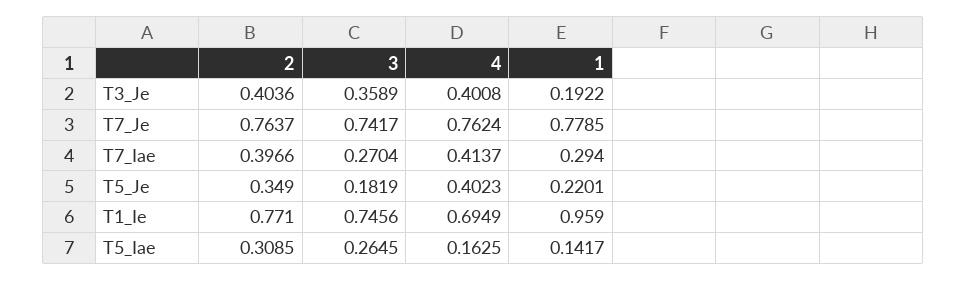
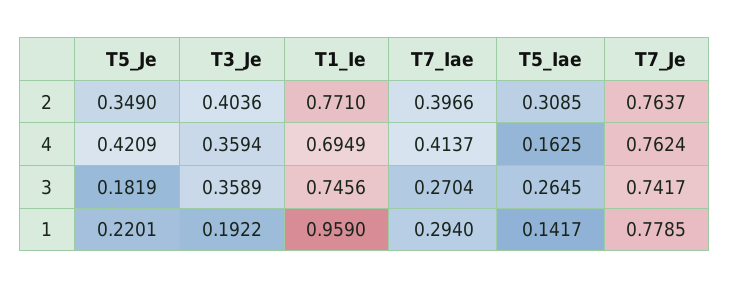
4, T3_Je: 0.4008 -> 0.3594
4, T5_Je: 0.4023 -> 0.4209

